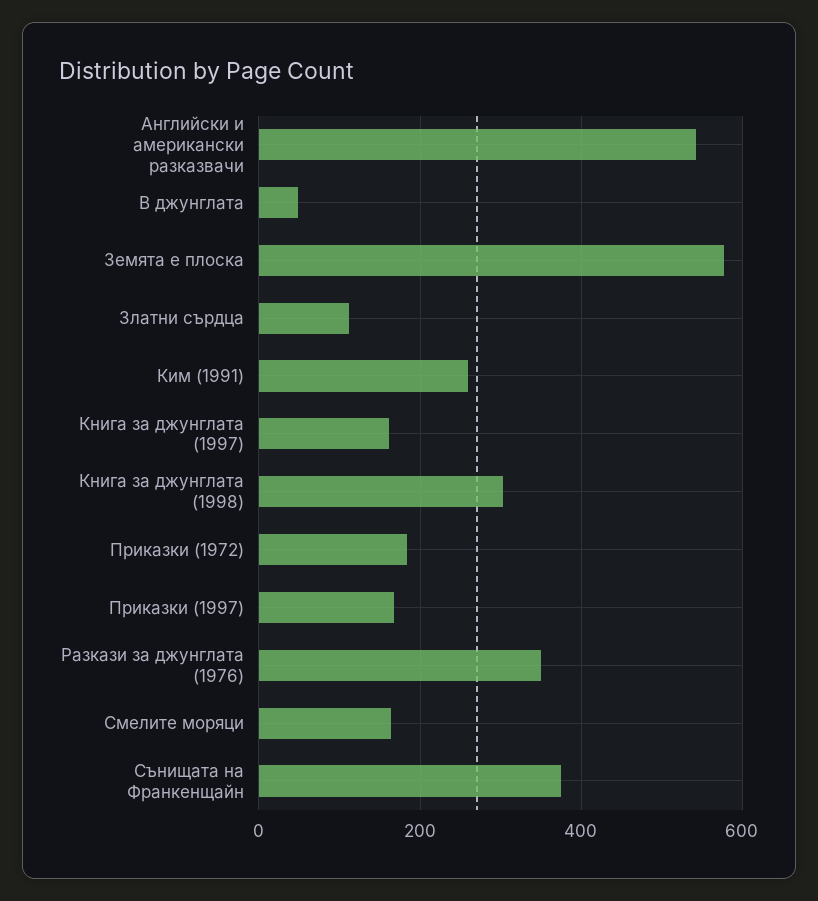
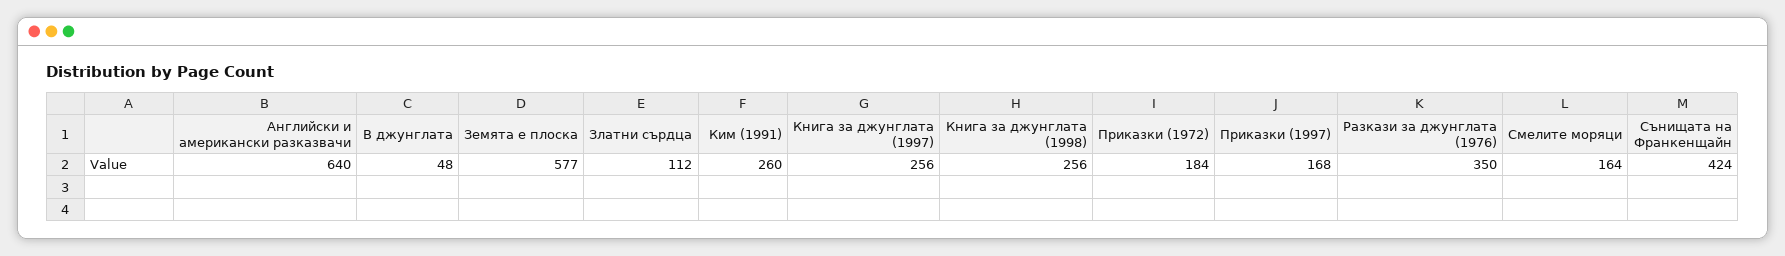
Английски и американски разказвачи: 540 -> 640
Книга за джунглата (1997): 160 -> 256
Книга за джунглата (1998): 300 -> 256
Сънищата на Франкенщайн: 380 -> 424

